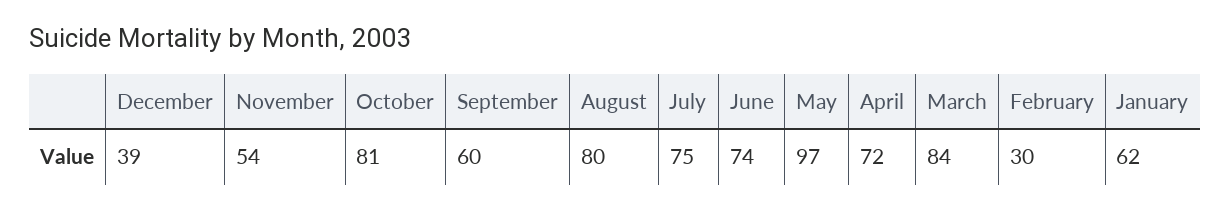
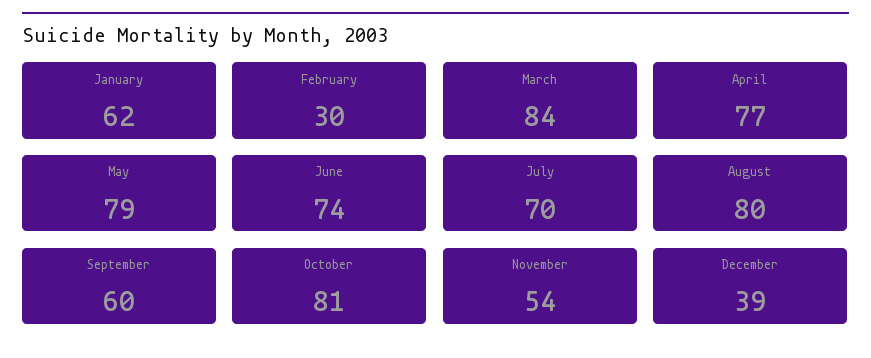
July: 75 -> 70
May: 97 -> 79
April: 72 -> 77

